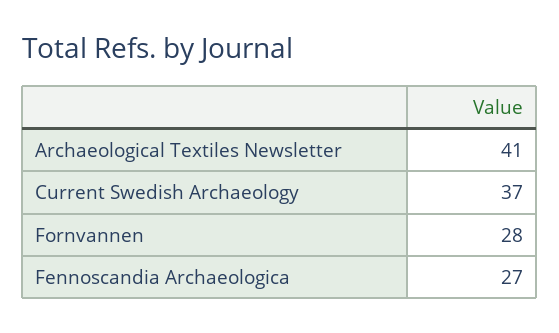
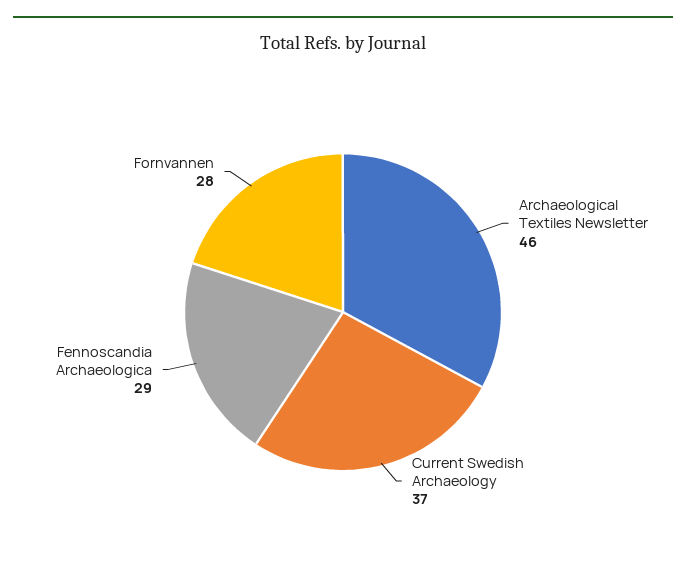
Archaeological Textiles Newsletter: 41 -> 46
Fennoscandia Archaeologica: 27 -> 29

